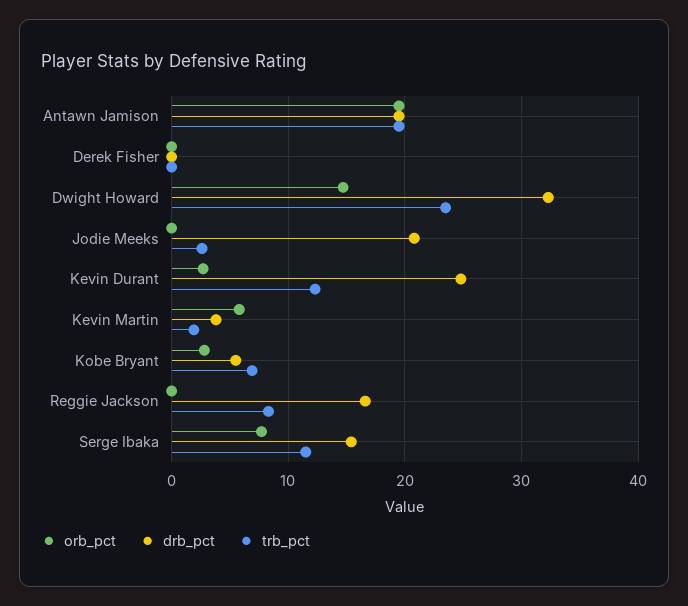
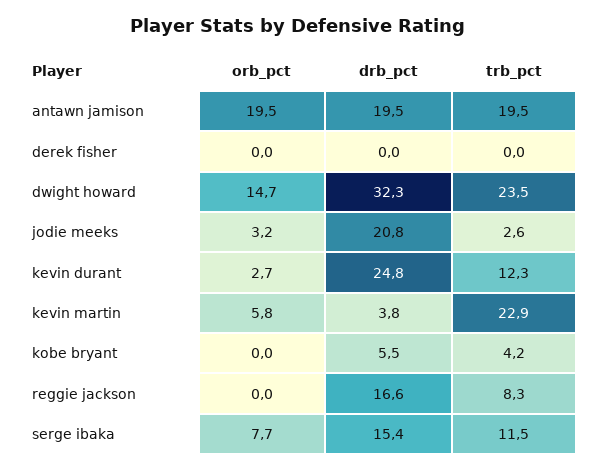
orb_pct, Jodie Meeks: 0 -> 3.2
trb_pct, Kevin Martin: 2 -> 22.9
orb_pct, Kobe Bryant: 3 -> 0
trb_pct, Kobe Bryant: 7 -> 4.2

